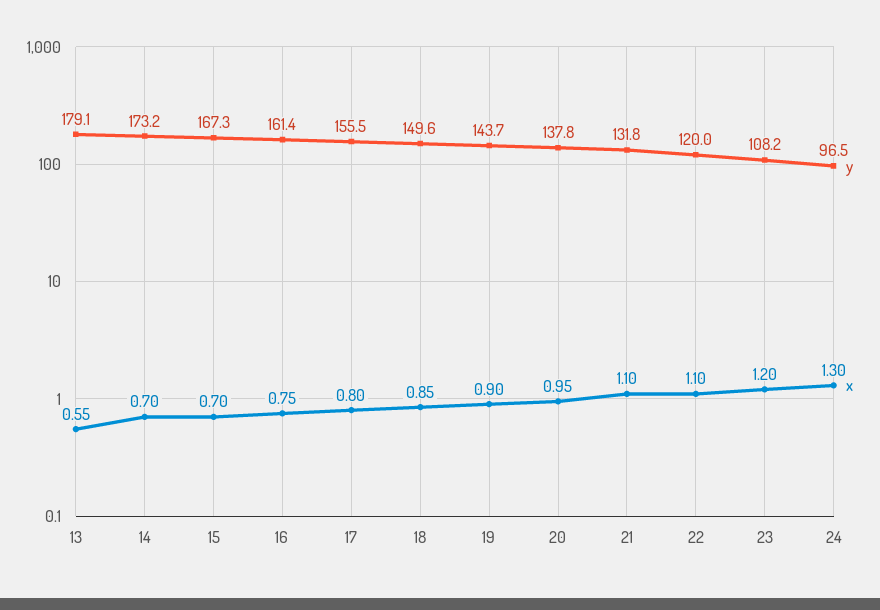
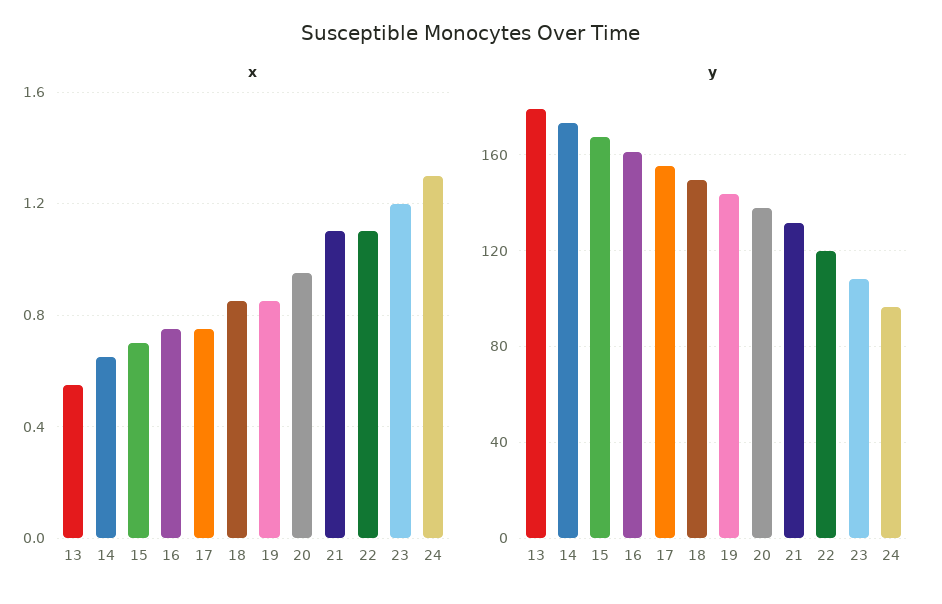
x, 14: 0.7 -> 0.65
x, 17: 0.8 -> 0.75
x, 19: 0.9 -> 0.85

